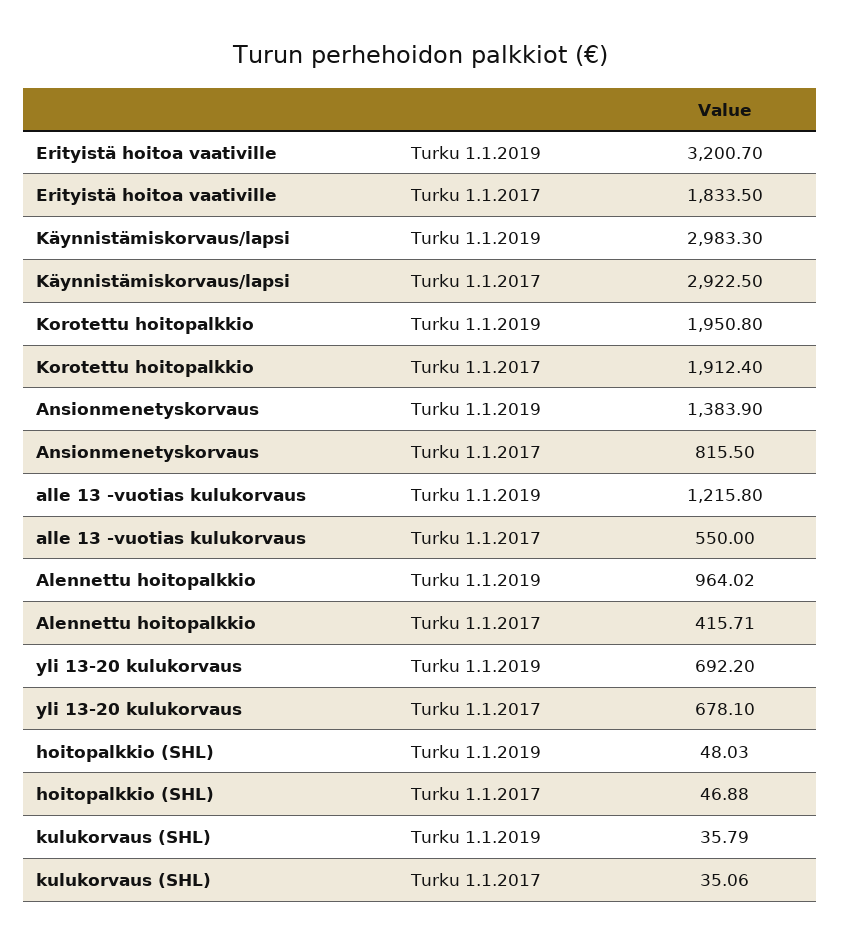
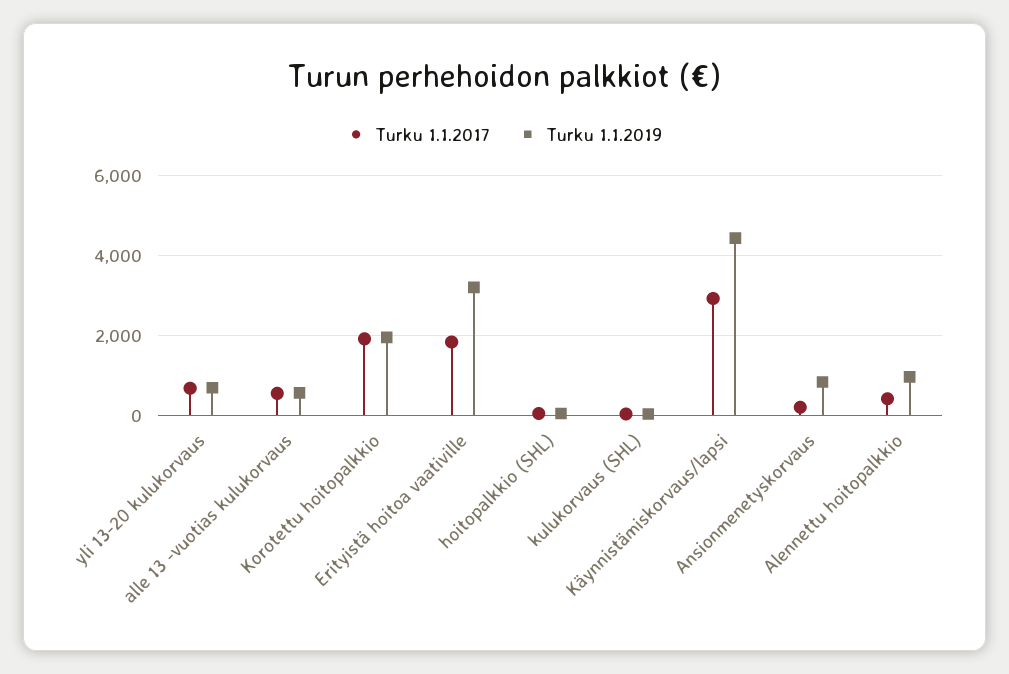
Turku 1.1.2019, Käynnistämiskorvaus/lapsi: 2983.3 -> 4400
Turku 1.1.2019, Ansionmenetyskorvaus: 1383.9 -> 800
Turku 1.1.2017, Ansionmenetyskorvaus: 815.5 -> 200
Turku 1.1.2019, alle 13 -vuotias kulukorvaus: 1215.8 -> 600

